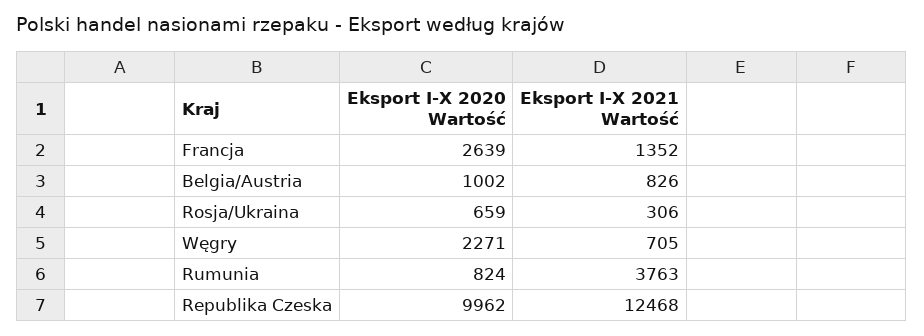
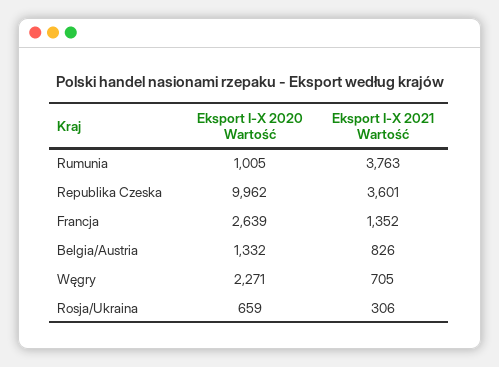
Eksport I-X 2020 Wartość, Belgia/Austria: 1002 -> 1332
Eksport I-X 2020 Wartość, Rumunia: 824 -> 1005
Eksport I-X 2021 Wartość, Republika Czeska: 12468 -> 3601

